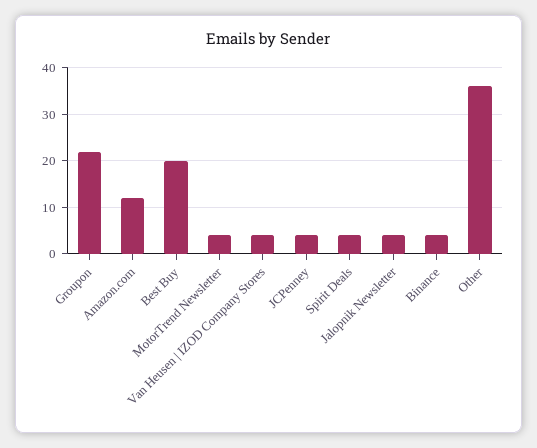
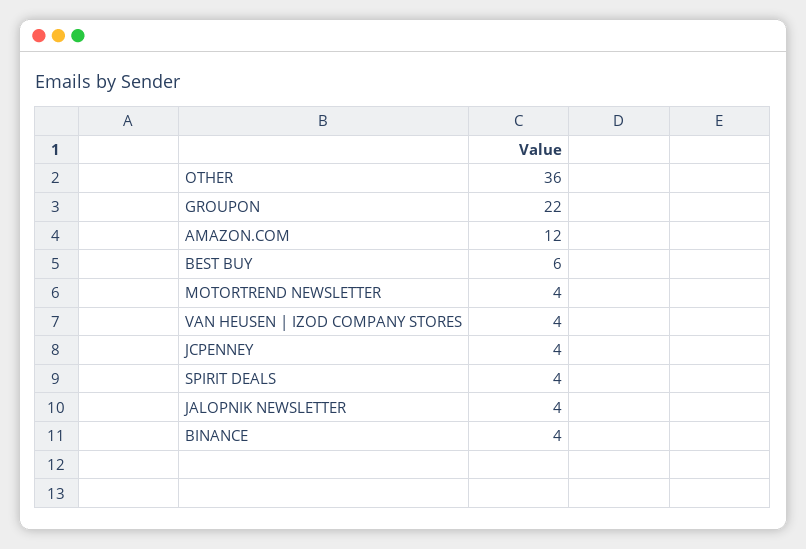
Best Buy: 20 -> 6

